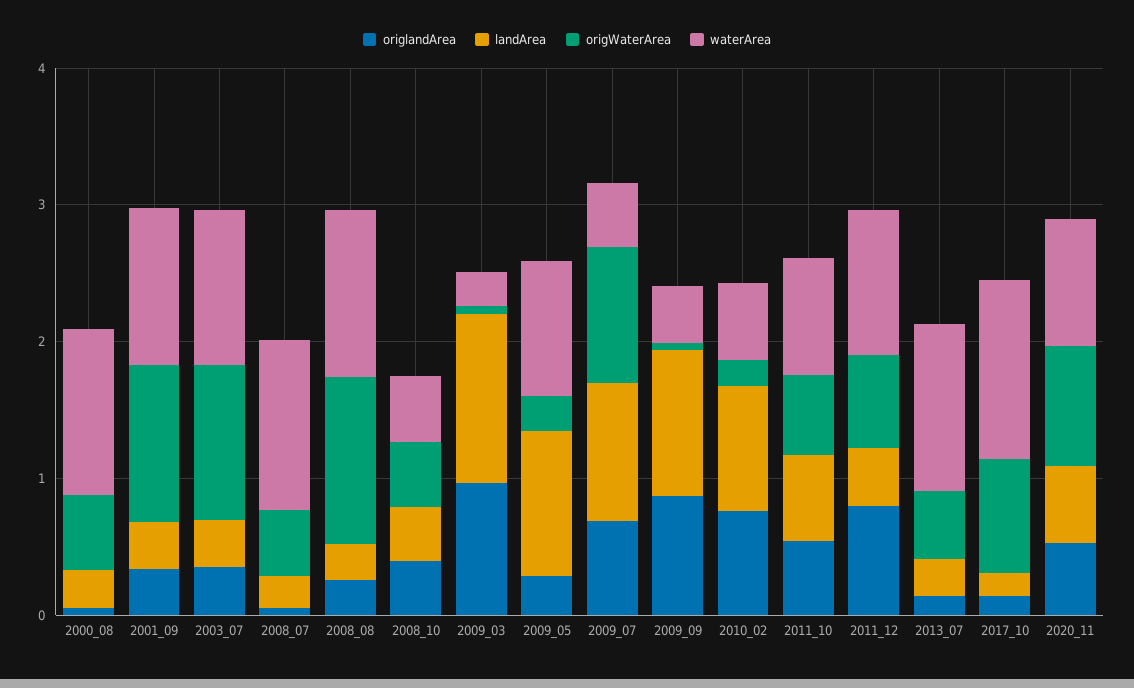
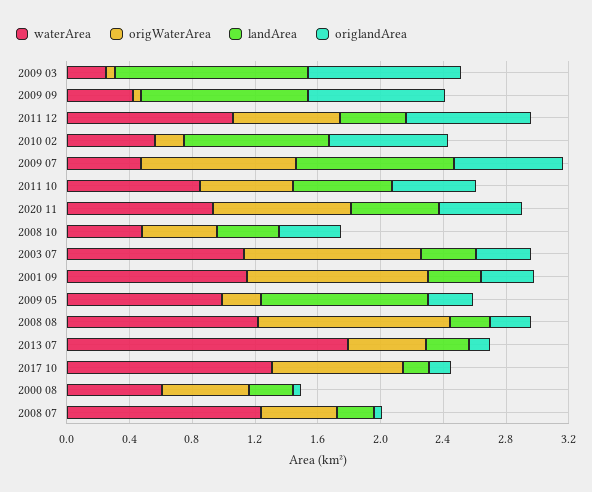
waterArea, 2000_08: 1.2 -> 0.6
waterArea, 2013_07: 1.2 -> 1.8

